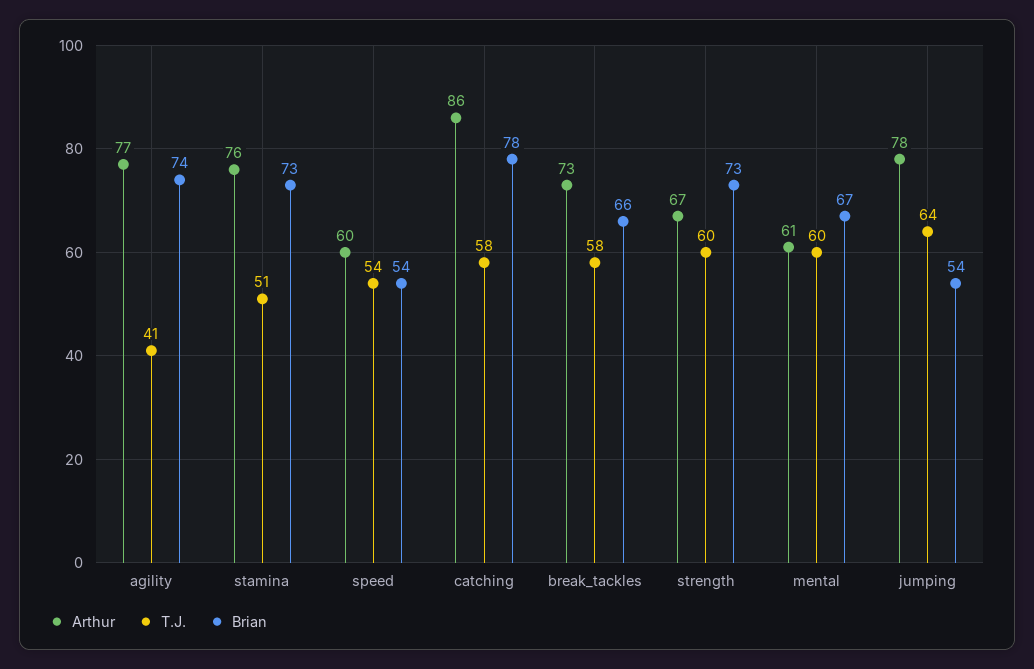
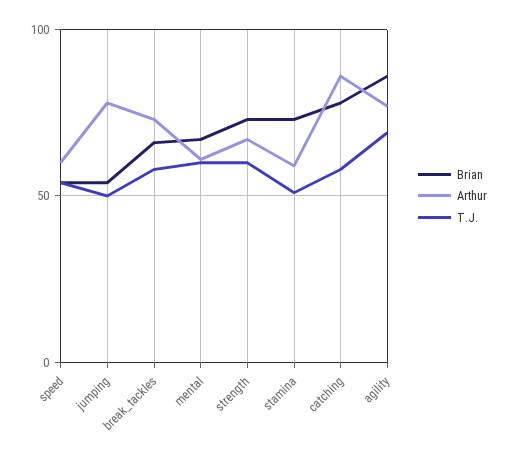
T.J., agility: 41 -> 70
Brian, agility: 74 -> 85
Arthur, stamina: 76 -> 60
T.J., jumping: 64 -> 50

